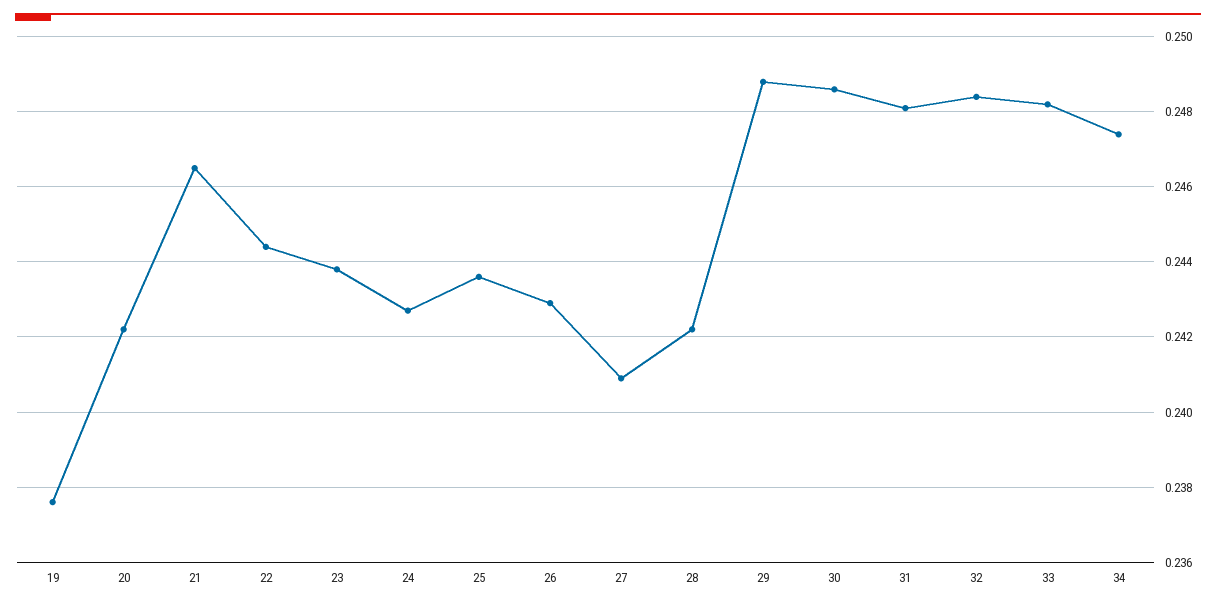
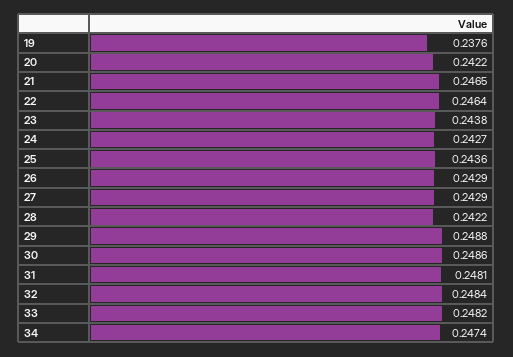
22: 0.2445 -> 0.2464
27: 0.241 -> 0.2429

